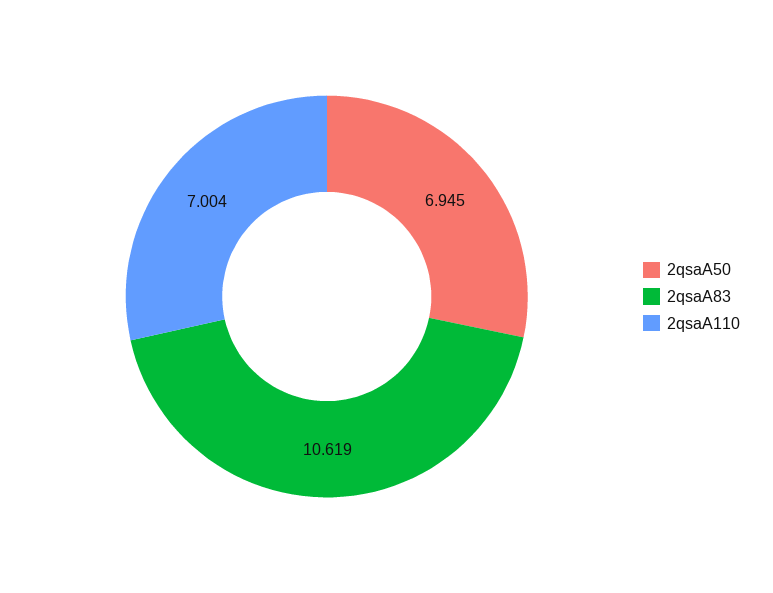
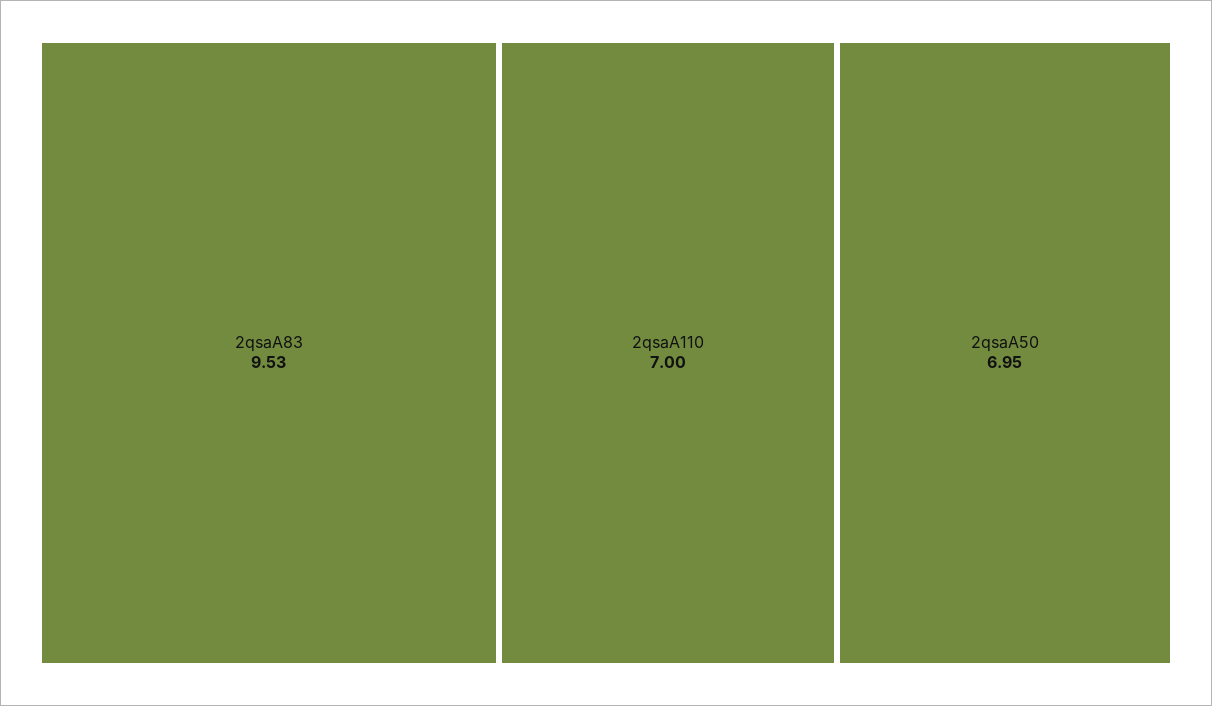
2qsaA83: 10.619 -> 9.53

